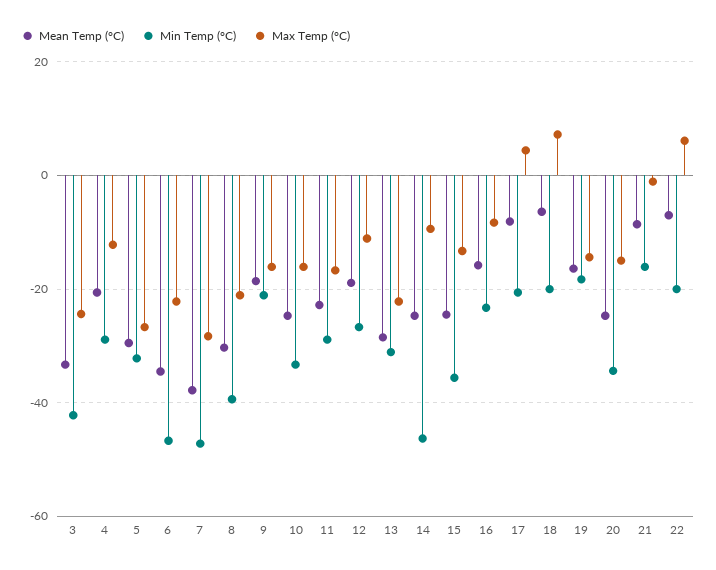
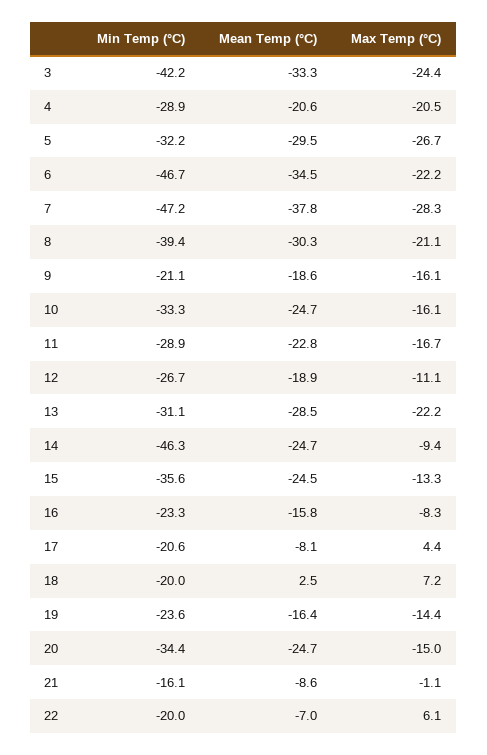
Max Temp (°C), 4: -12 -> -20.5
Mean Temp (°C), 18: -6 -> 2.5
Min Temp (°C), 19: -18 -> -23.6

